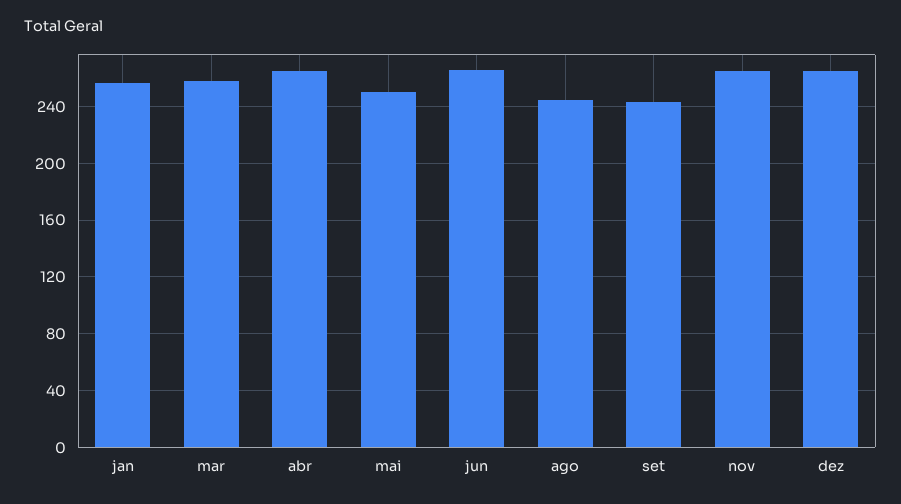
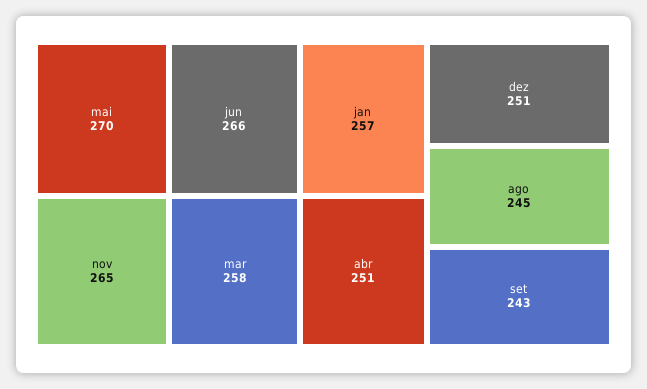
abr: 265 -> 251
mai: 250 -> 270
dez: 265 -> 251

